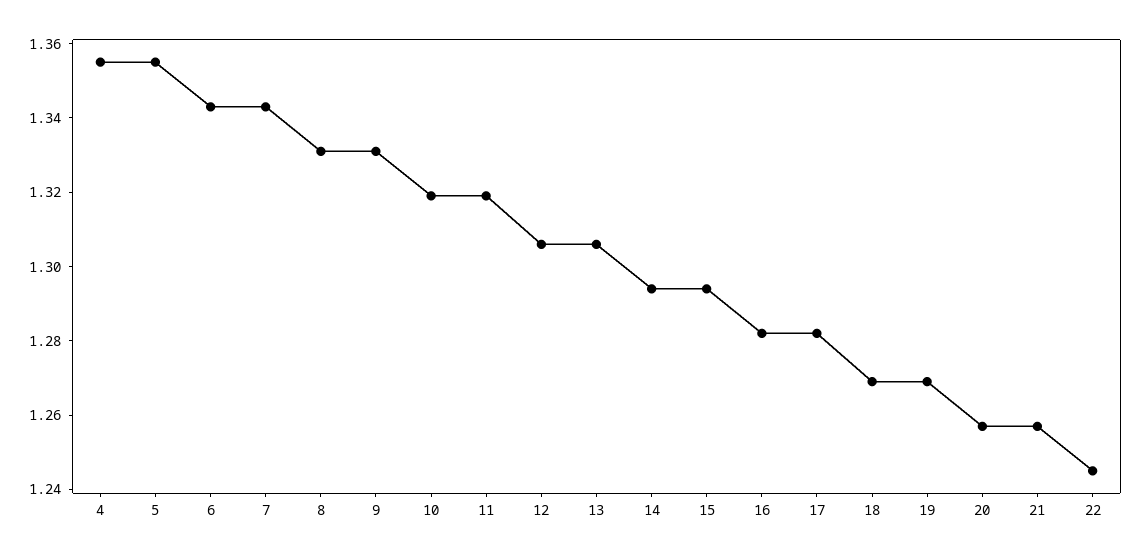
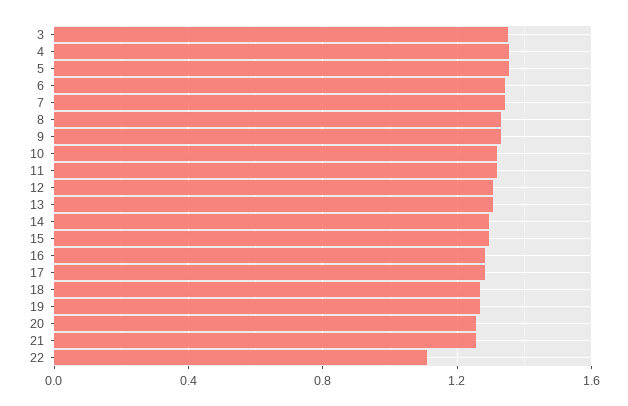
22: 1.245 -> 1.1
3: none -> 1.35

